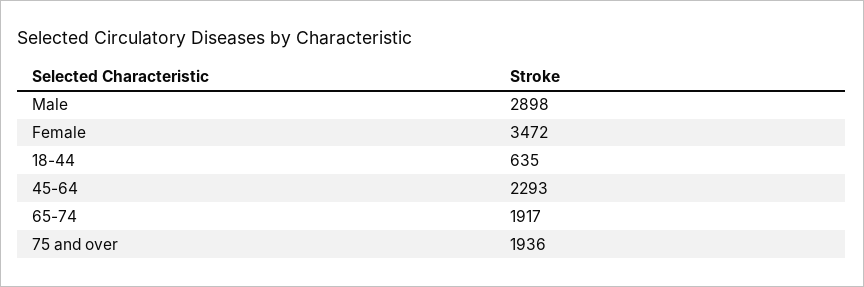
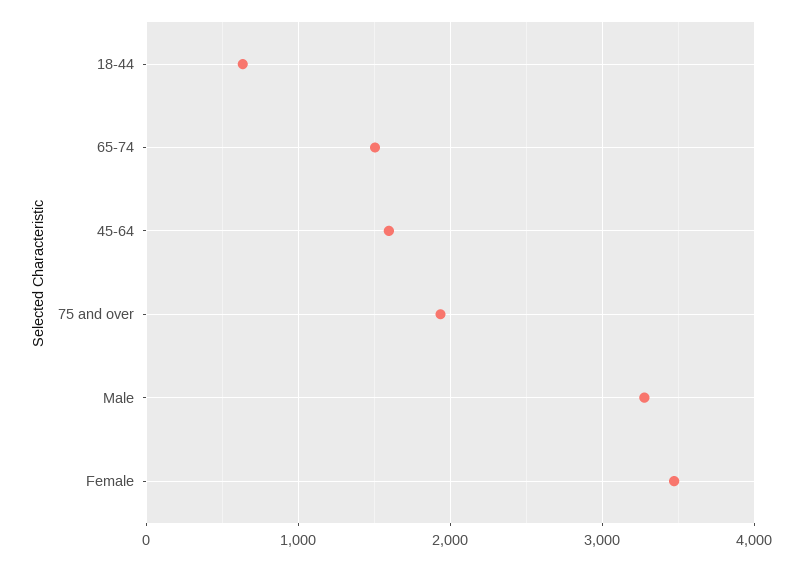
Male: 2898 -> 3300
45-64: 2293 -> 1600
65-74: 1917 -> 1500

